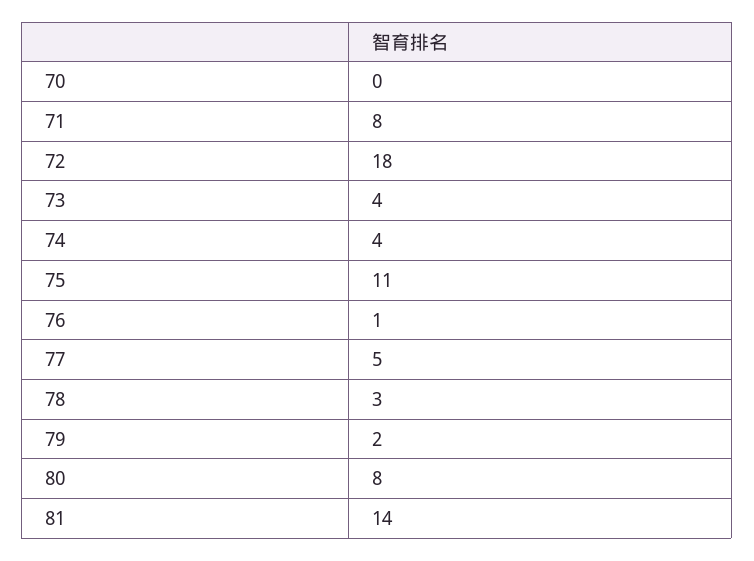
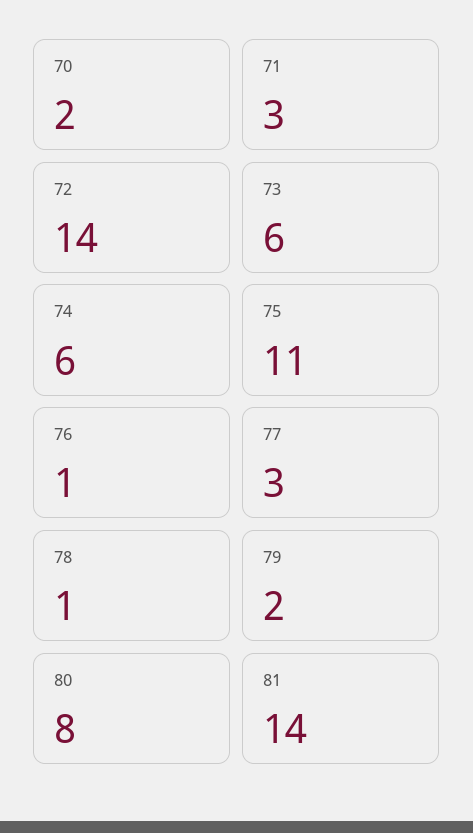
70: 0 -> 2
71: 8 -> 3
72: 18 -> 14
73: 4 -> 6
74: 4 -> 6
77: 5 -> 3
78: 3 -> 1

